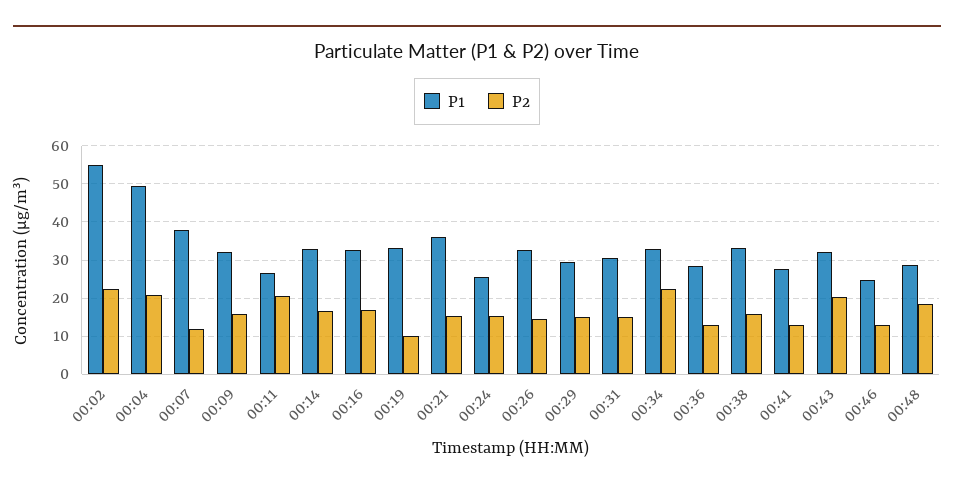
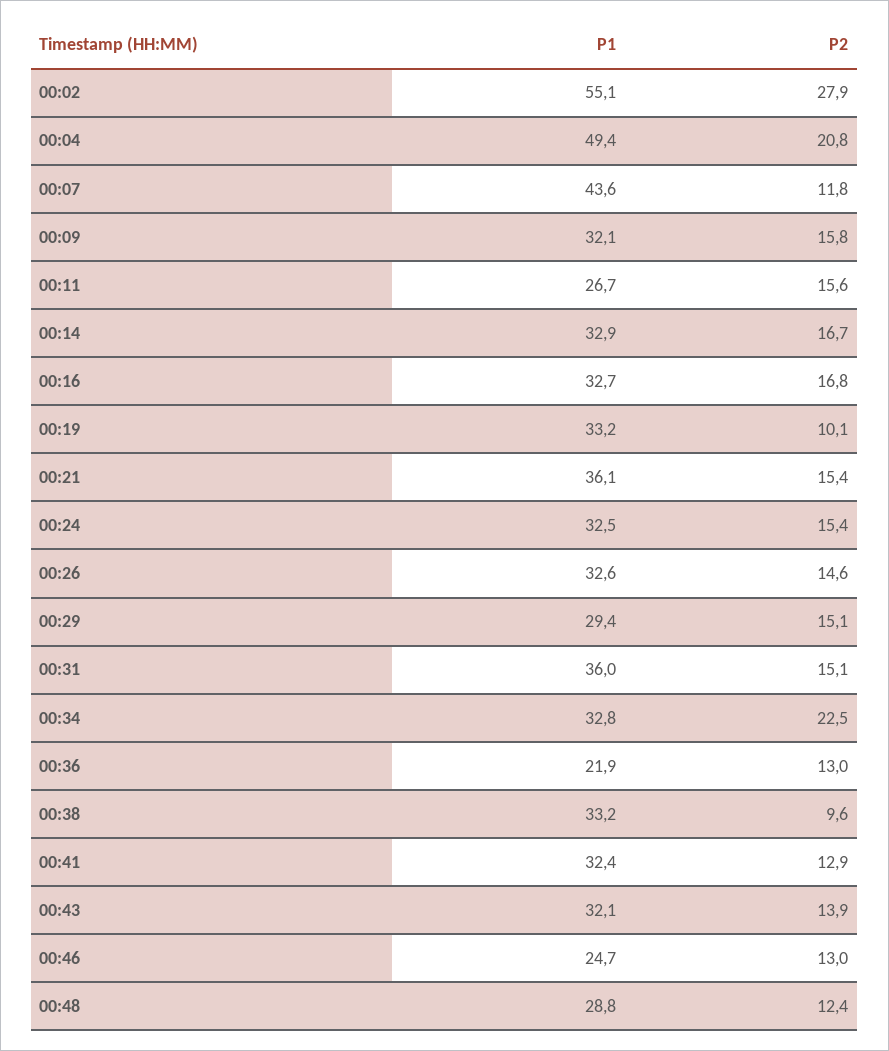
P2, 00:02: 22 -> 27.9
P1, 00:07: 38 -> 43.6
P2, 00:11: 20 -> 15.6
P1, 00:24: 26 -> 32.5
P1, 00:31: 30 -> 36
P1, 00:36: 28 -> 21.9
P2, 00:38: 16 -> 9.6
P1, 00:41: 28 -> 32.4
P2, 00:43: 20 -> 13.9
P2, 00:48: 18 -> 12.4

